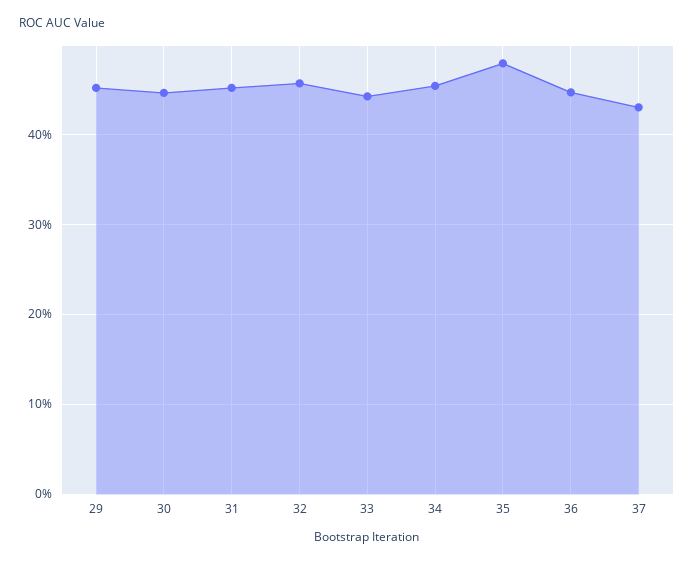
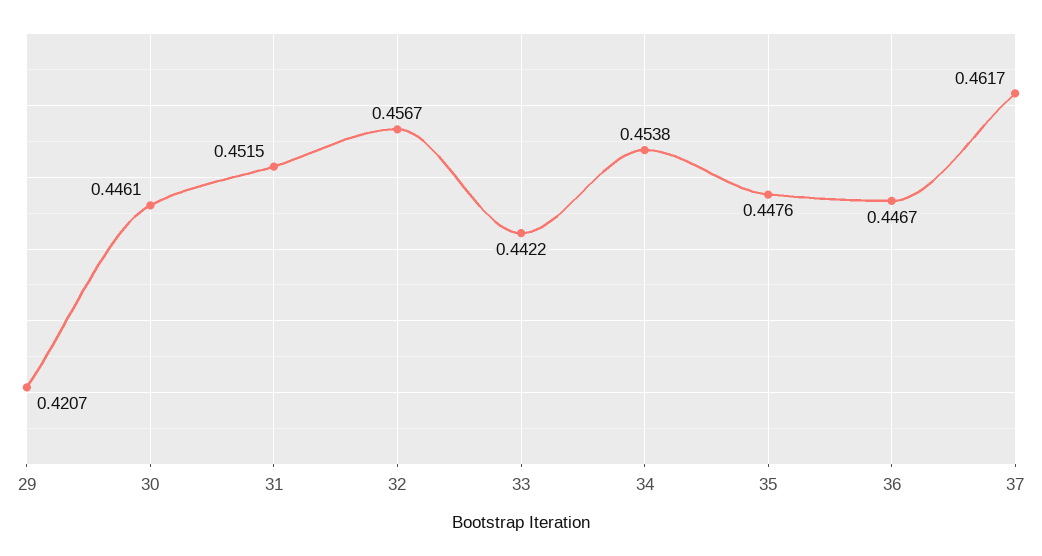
29: 0.45 -> 0.4207
35: 0.48 -> 0.4476
37: 0.43 -> 0.4617

